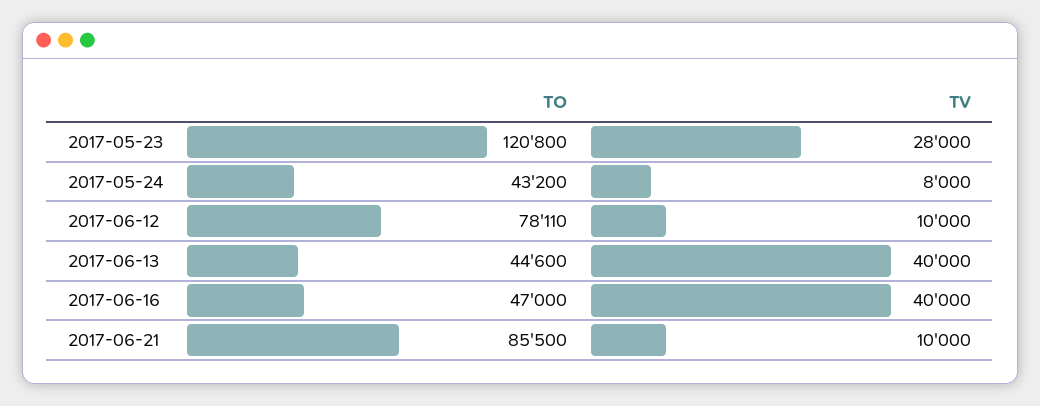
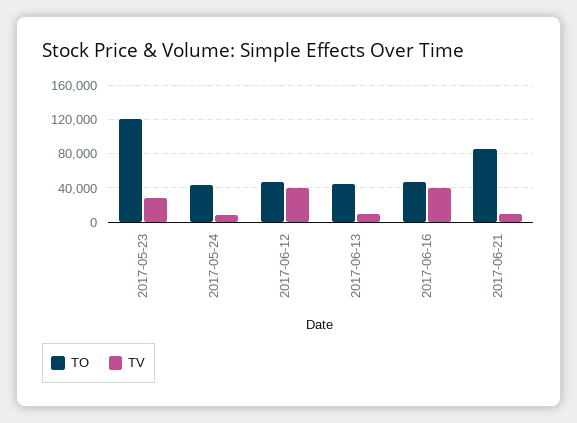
TO, 2017-06-12: 78110 -> 50000
TV, 2017-06-12: 10000 -> 40000
TV, 2017-06-13: 40000 -> 10000

